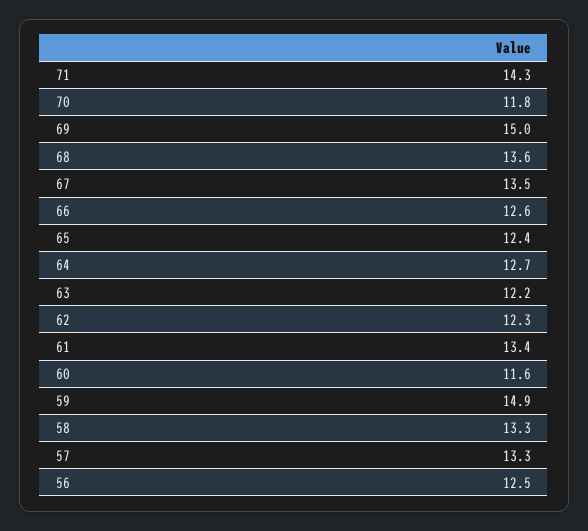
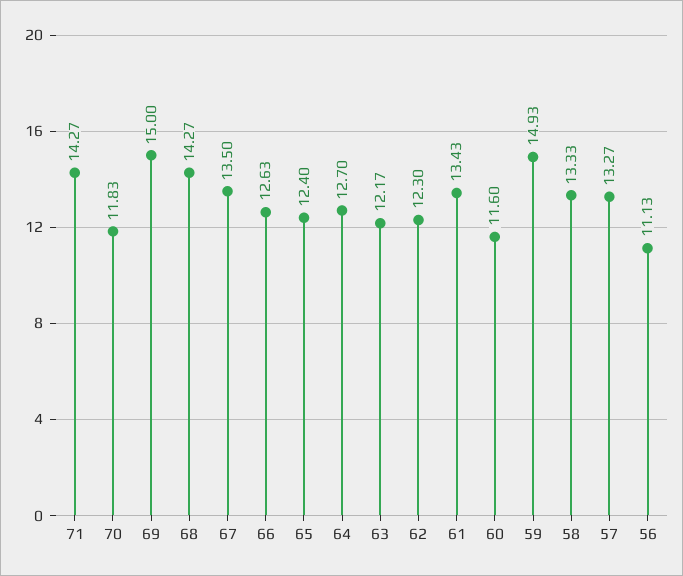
68: 13.6 -> 14.27
56: 12.5 -> 11.13

